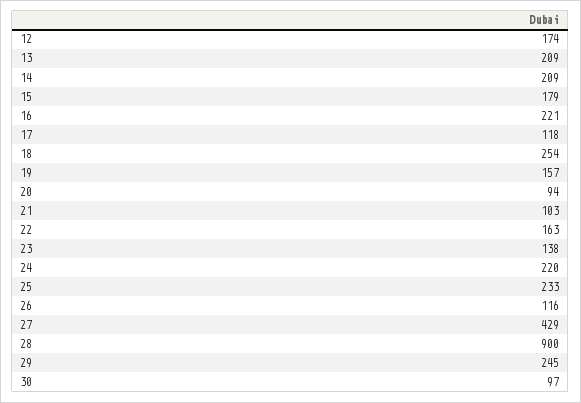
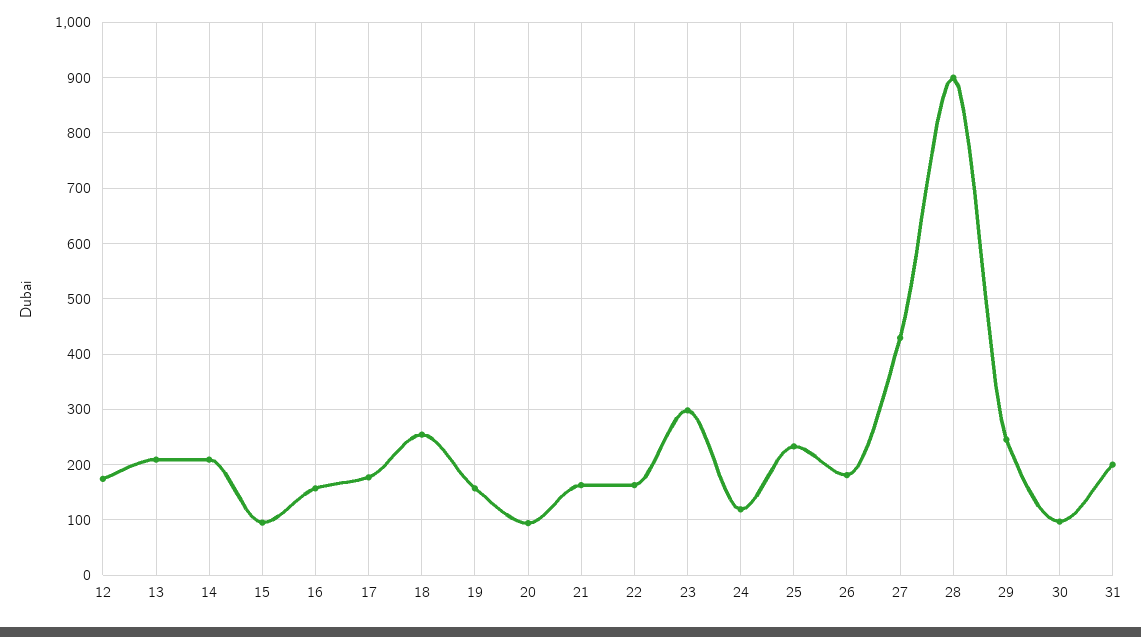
15: 179 -> 100
16: 221 -> 160
17: 118 -> 180
21: 103 -> 160
23: 138 -> 300
24: 220 -> 120
26: 116 -> 180
31: none -> 200

